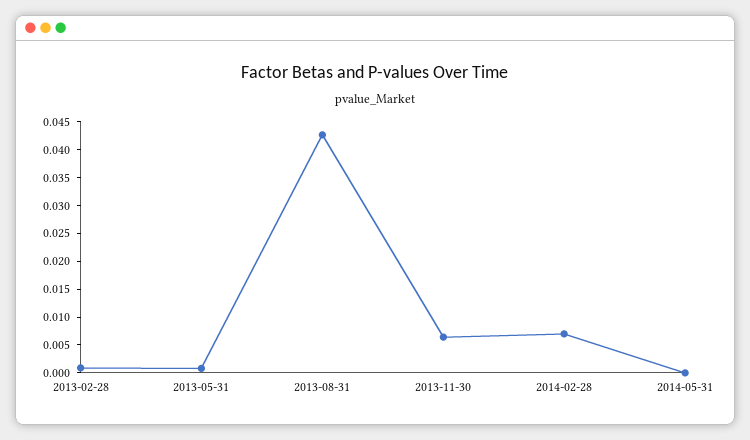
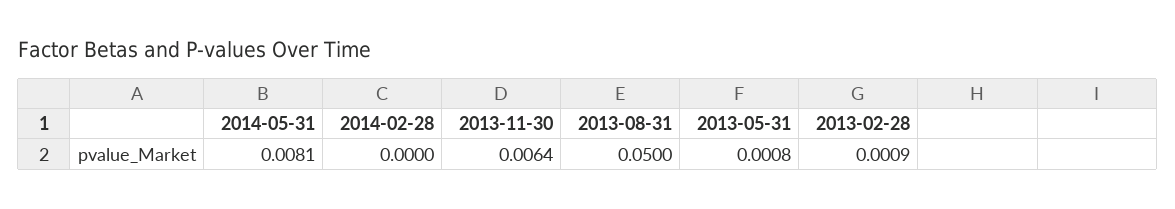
2013-08-31: 0.0425 -> 0.05
2014-02-28: 0.0075 -> 0
2014-05-31: 0 -> 0.0081

